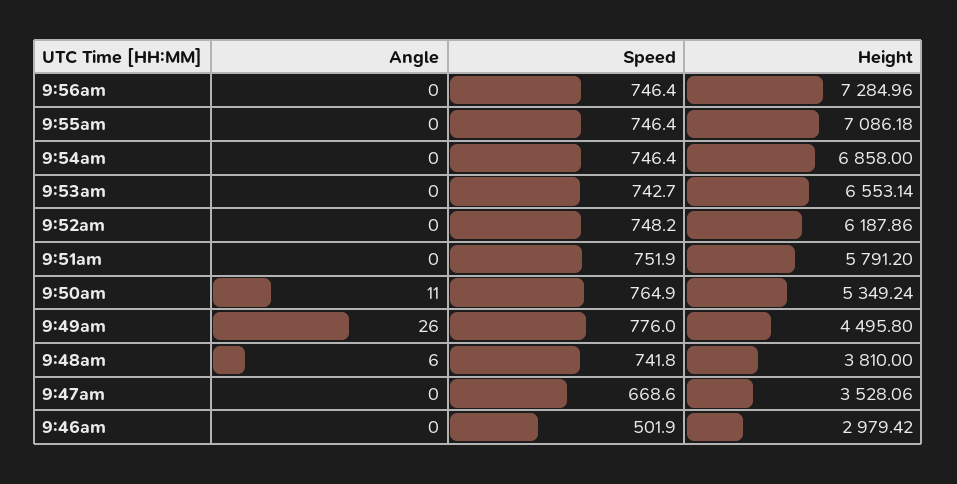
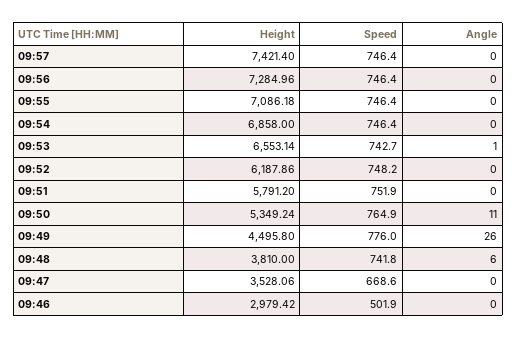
Angle, 9:53am: 0 -> 1
Height, 09:57: none -> 7421.4
Speed, 09:57: none -> 746.4
Angle, 09:57: none -> 0

